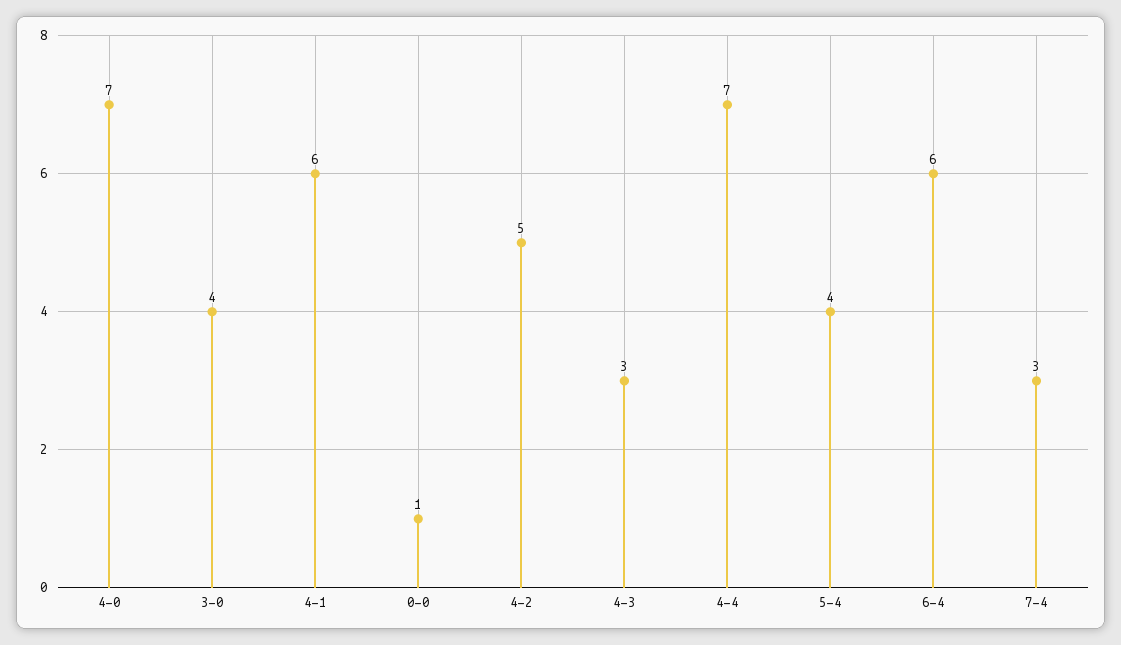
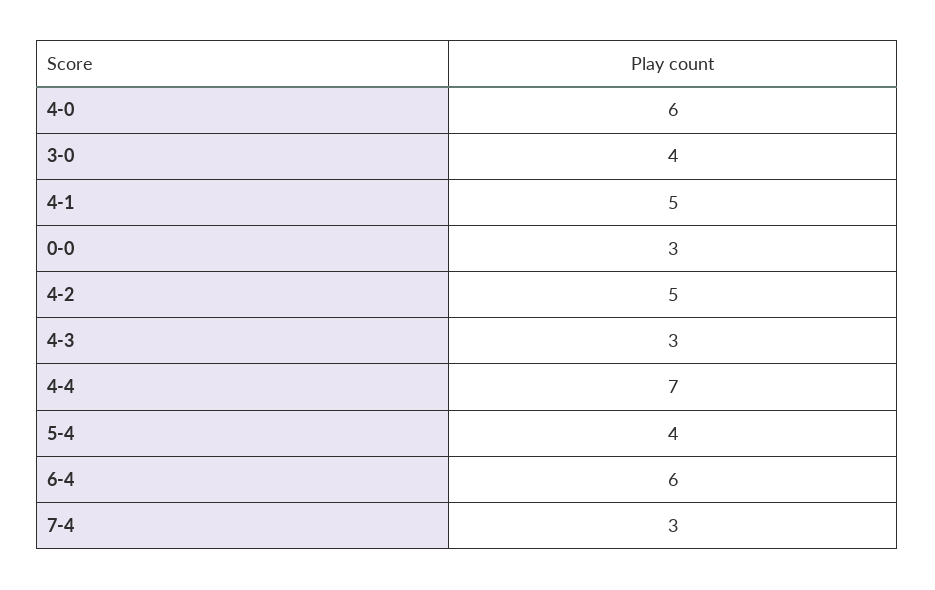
4-0: 7 -> 6
4-1: 6 -> 5
0-0: 1 -> 3

